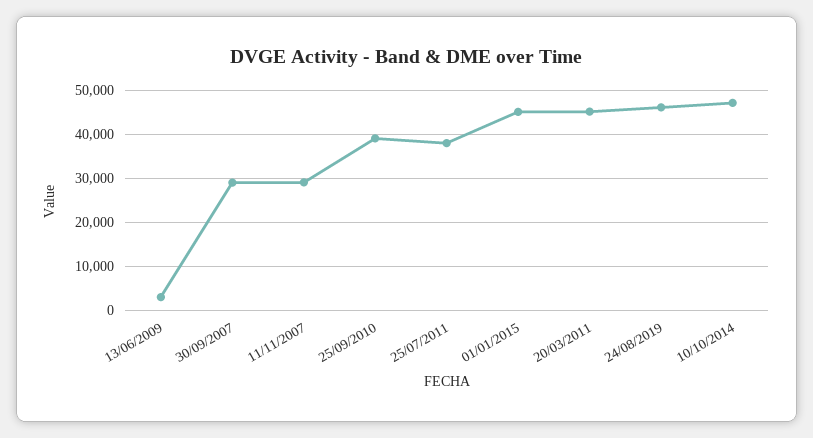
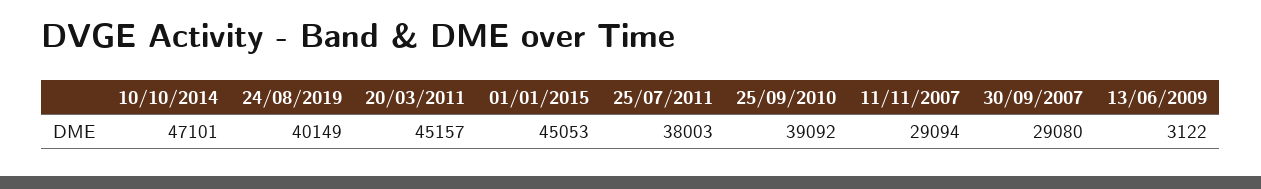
24/08/2019: 46000 -> 40149

